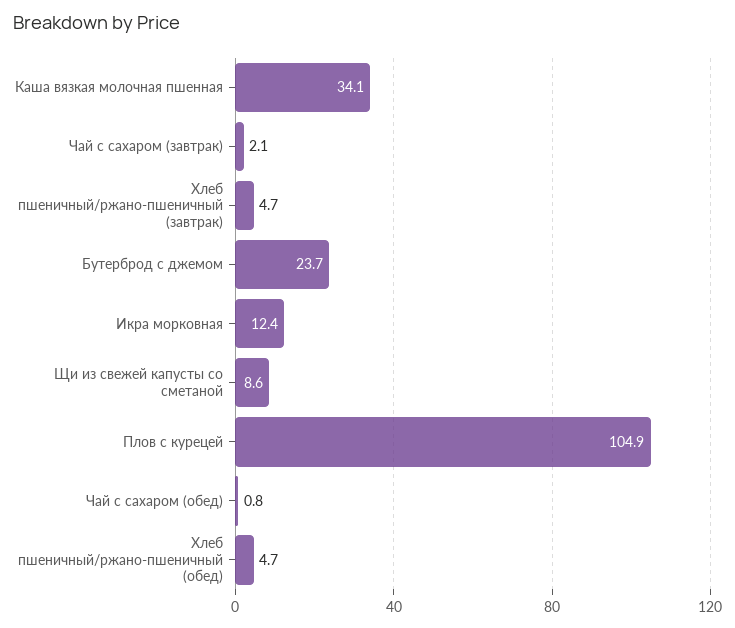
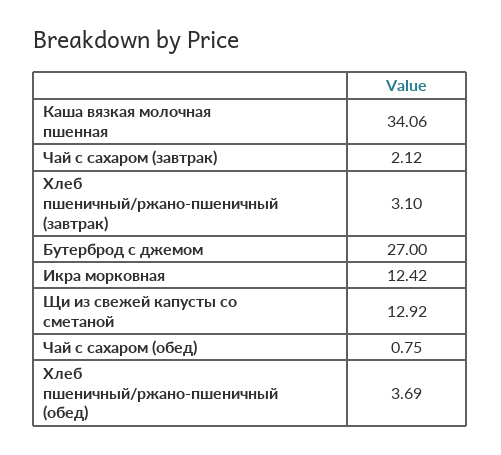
Хлеб пшеничный/ржано-пшеничный (завтрак): 4.7 -> 3.1
Бутерброд с джемом: 23.7 -> 27
Щи из свежей капусты со сметаной: 8.6 -> 12.92
Плов с курецей: 104.9 -> none
Хлеб пшеничный/ржано-пшеничный (обед): 4.7 -> 3.69

